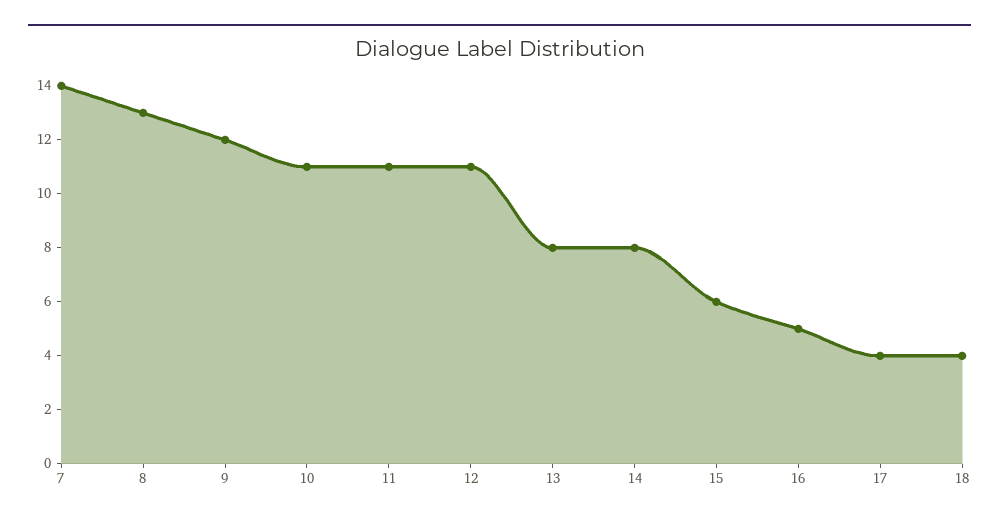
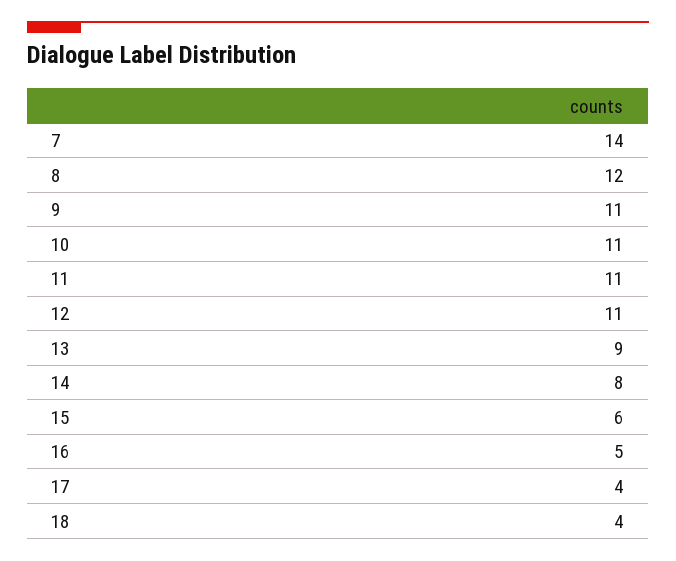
8: 13 -> 12
9: 12 -> 11
13: 8 -> 9

